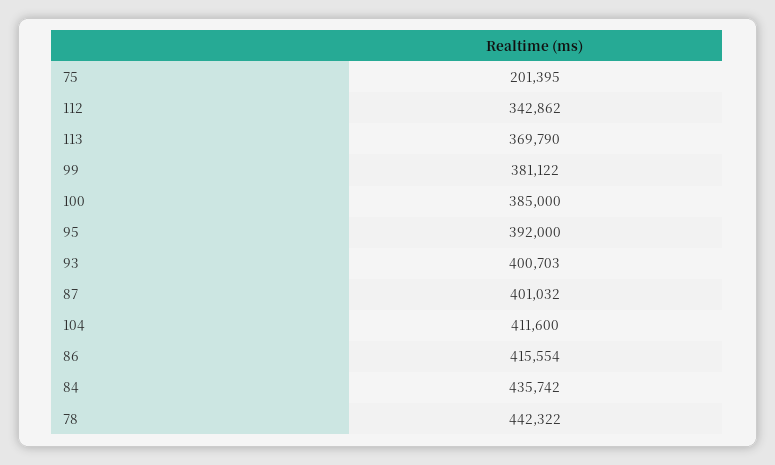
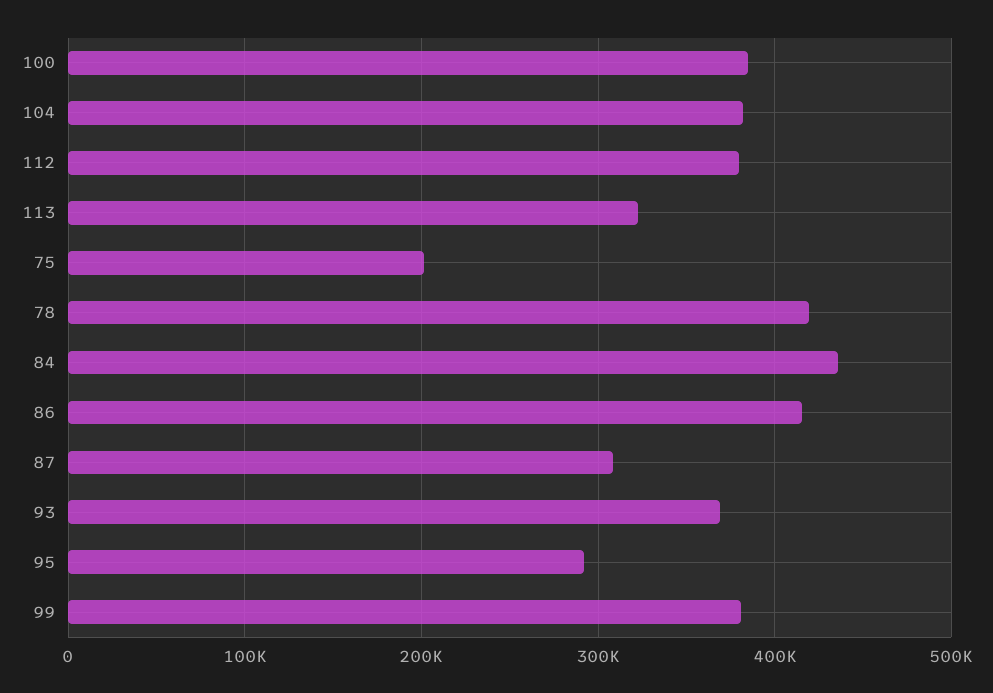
112: 342862 -> 380000
113: 369790 -> 320000
95: 392000 -> 290000
93: 400703 -> 370000
87: 401032 -> 310000
104: 411600 -> 380000
78: 442322 -> 420000

